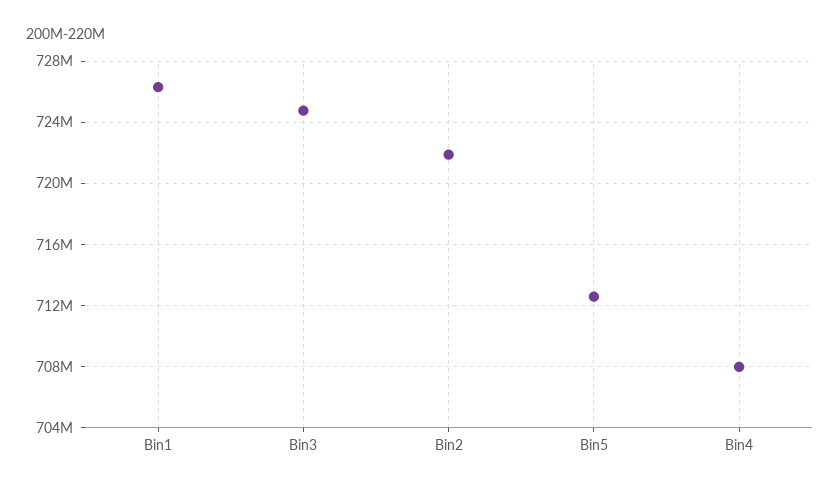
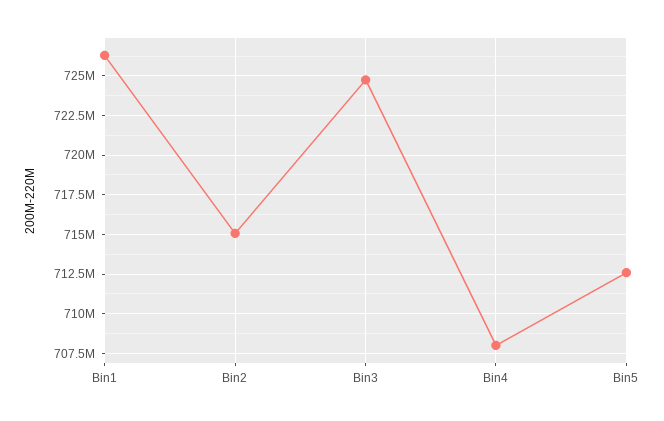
Bin2: 722000000 -> 715000000

